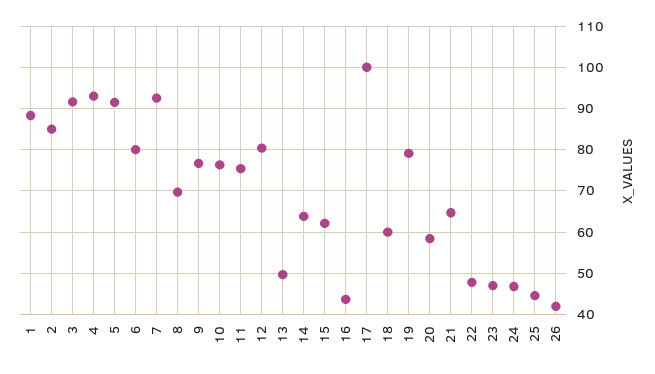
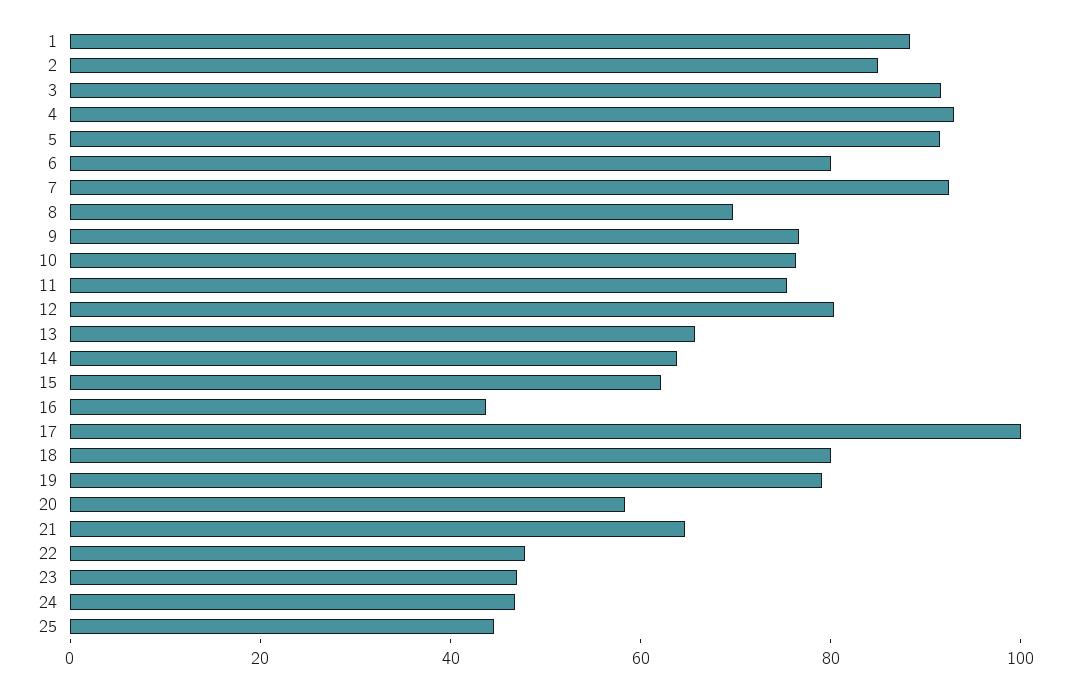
13: 50 -> 65
18: 60 -> 80
26: 42 -> none

